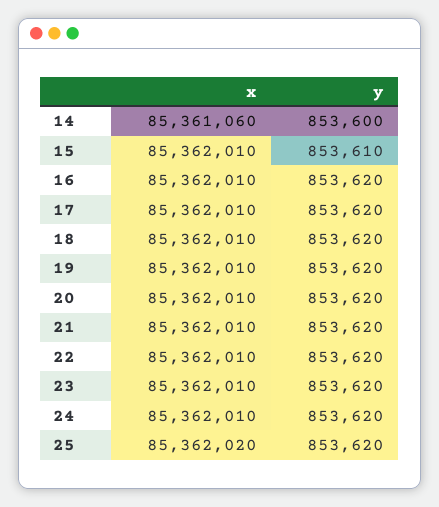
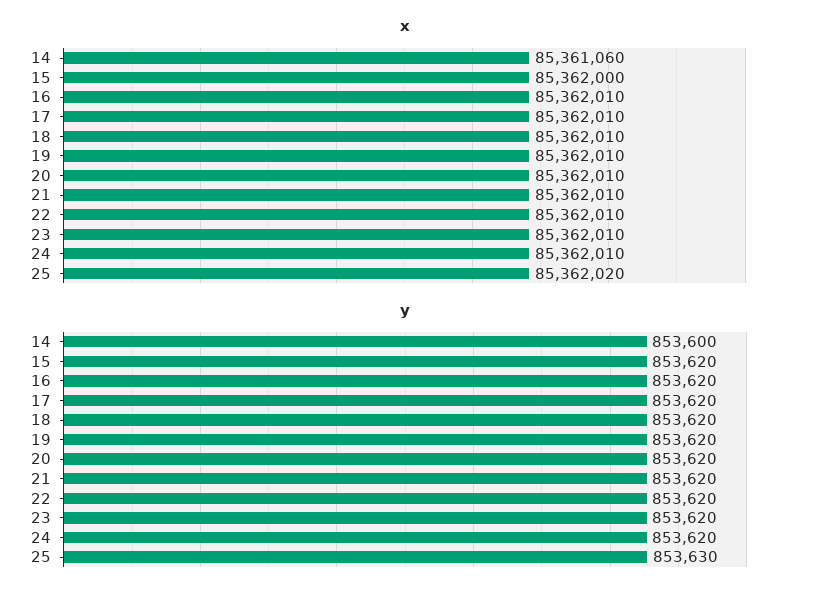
x, 15: 85362010 -> 85362000
y, 15: 853610 -> 853620
y, 25: 853620 -> 853630

